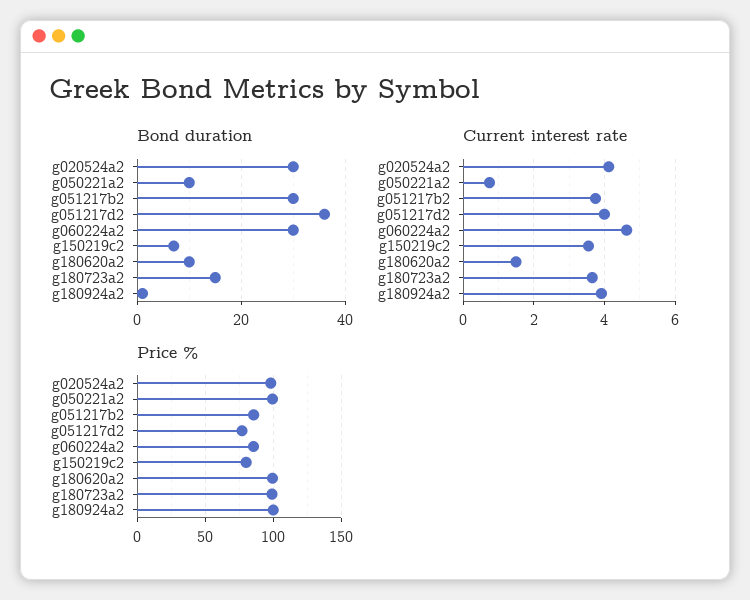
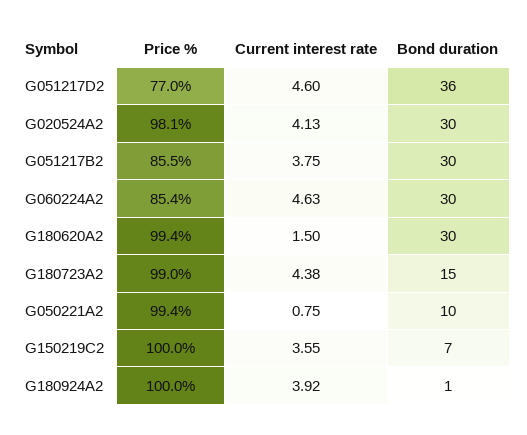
Bond duration, g180620a2: 10 -> 30
Current interest rate, g051217d2: 4 -> 4.6
Current interest rate, g180723a2: 3.6 -> 4.38
Price %, g150219c2: 80 -> 100

